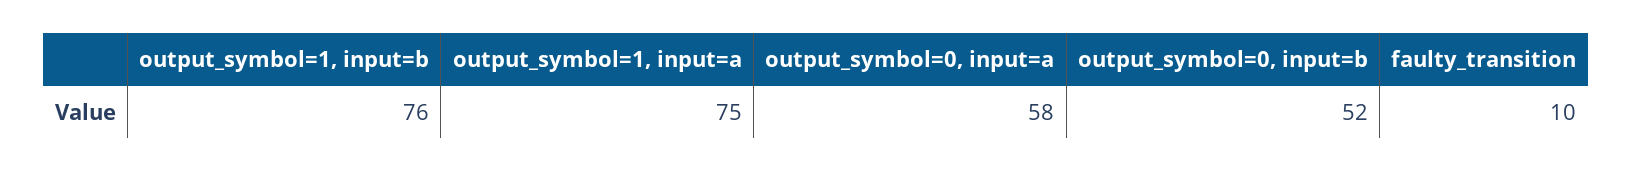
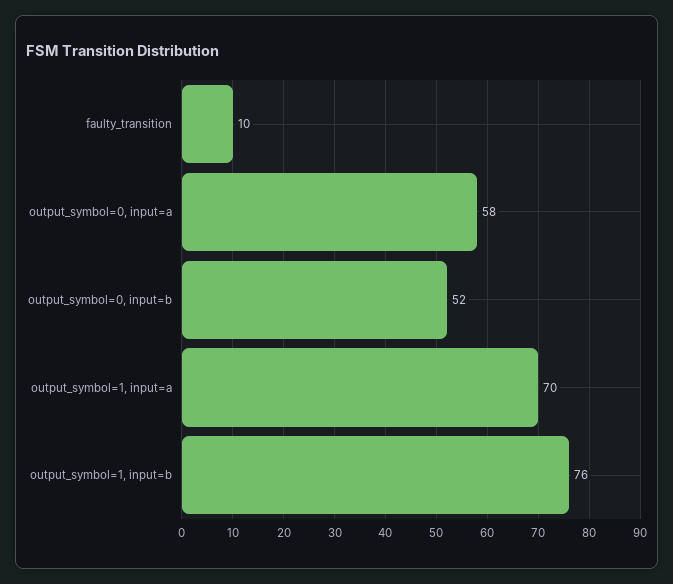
output_symbol=1, input=a: 75 -> 70

